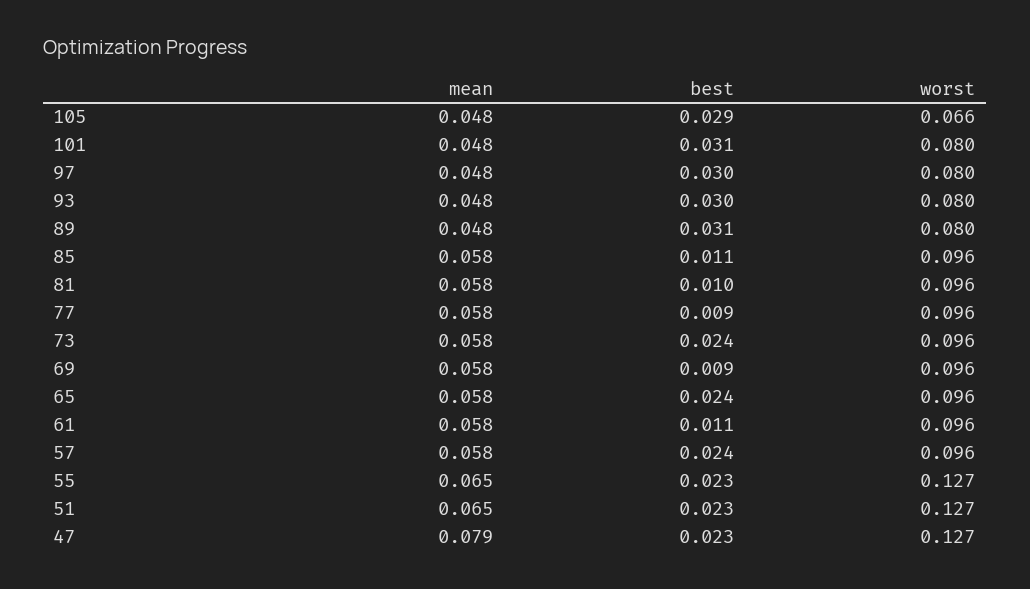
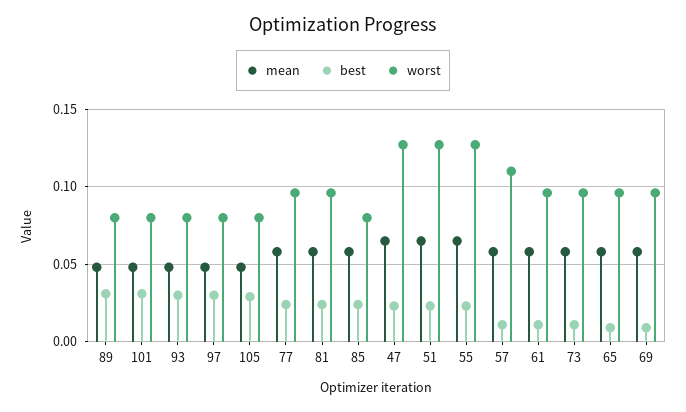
worst, 105: 0.066 -> 0.08
best, 85: 0.011 -> 0.025
worst, 85: 0.096 -> 0.08
best, 81: 0.01 -> 0.025
best, 77: 0.009 -> 0.025
best, 73: 0.024 -> 0.01
best, 65: 0.024 -> 0.01
best, 57: 0.024 -> 0.01
worst, 57: 0.096 -> 0.11
mean, 47: 0.079 -> 0.065

